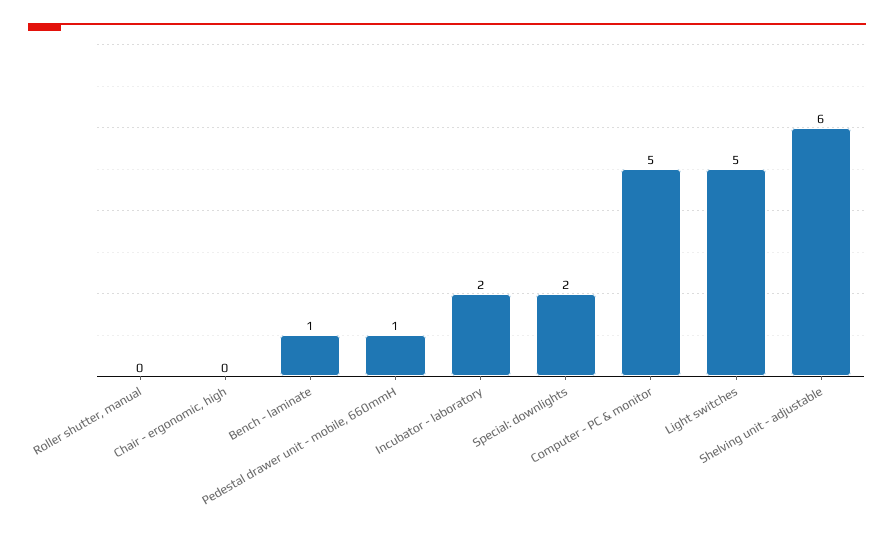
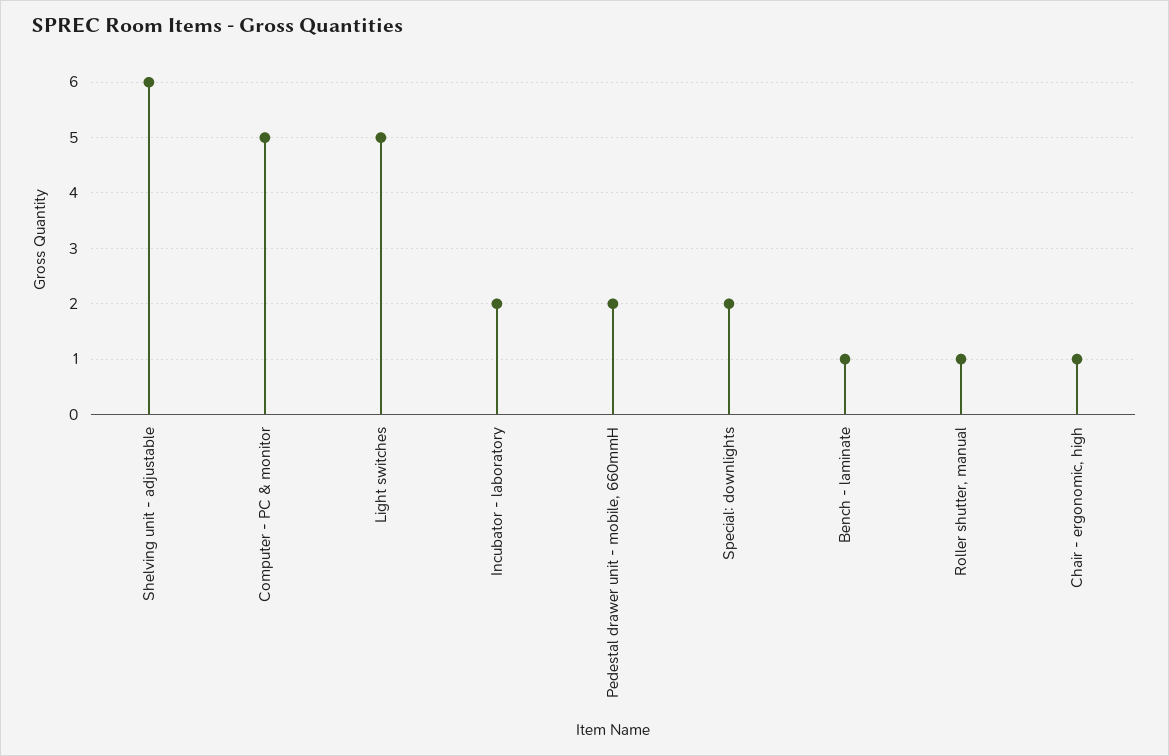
Roller shutter, manual: 0 -> 1
Chair - ergonomic, high: 0 -> 1
Pedestal drawer unit - mobile, 660mmH: 1 -> 2

